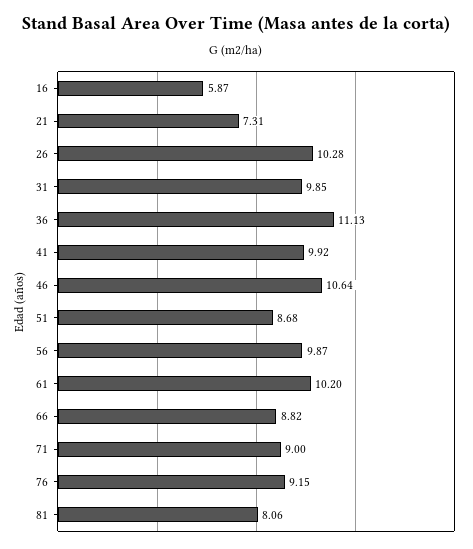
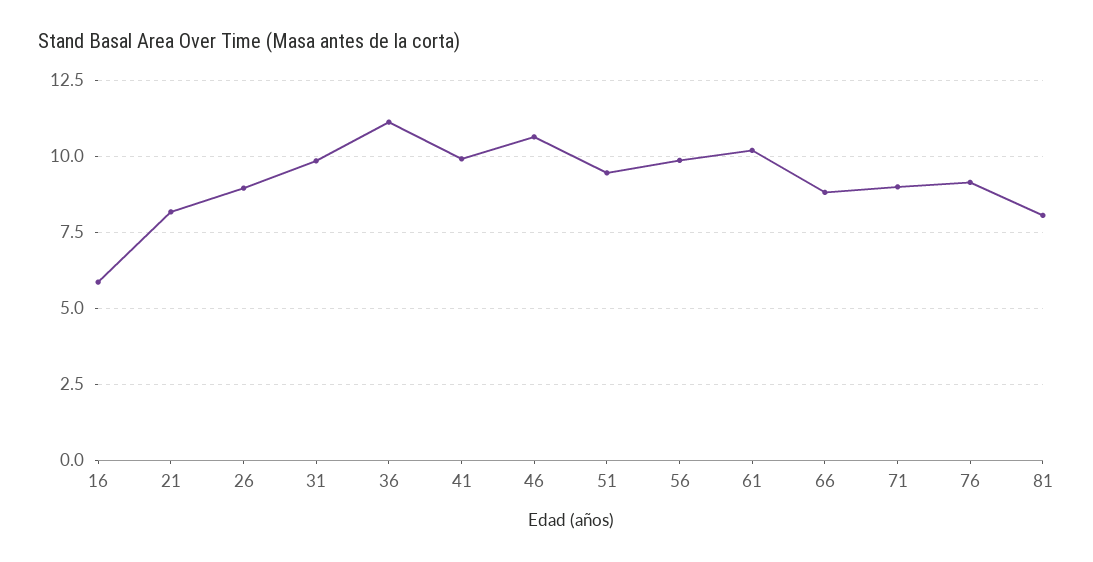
21: 7.31 -> 8.25
26: 10.28 -> 9
51: 8.68 -> 9.5

